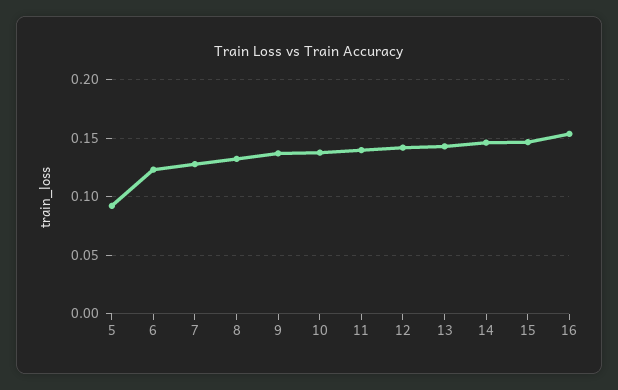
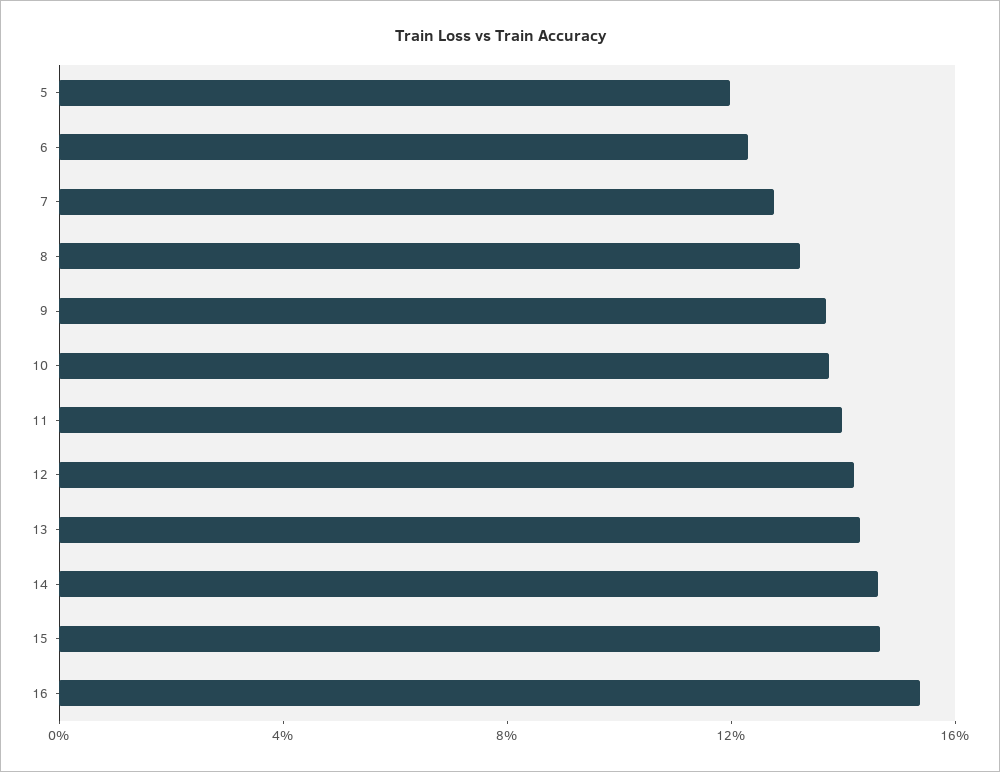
5: 0.09 -> 0.12

